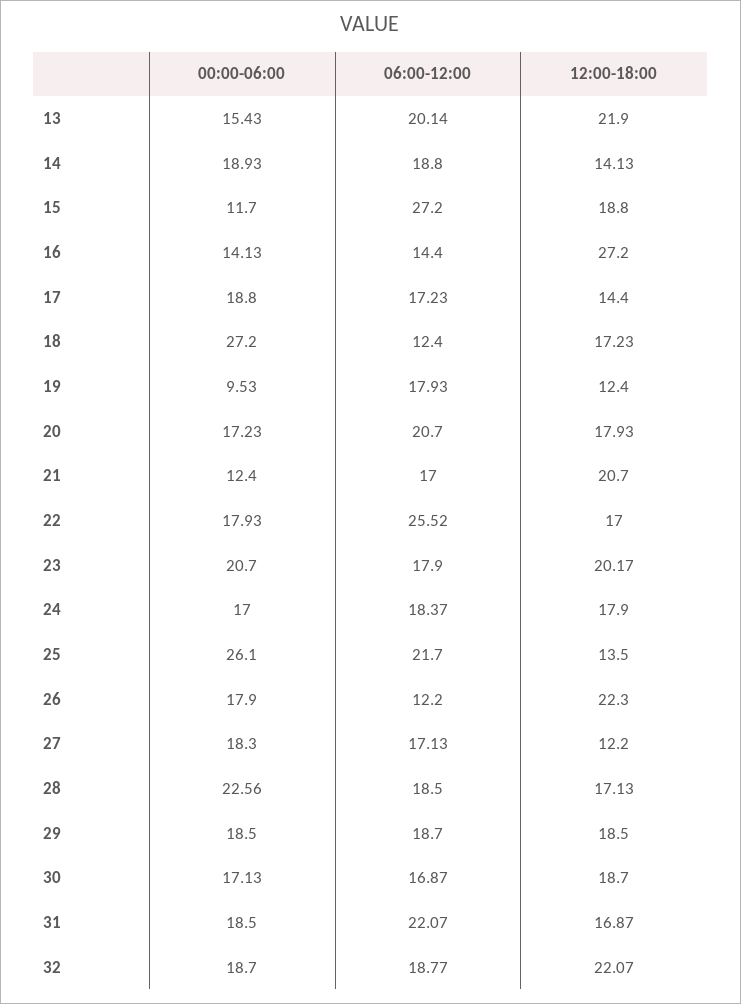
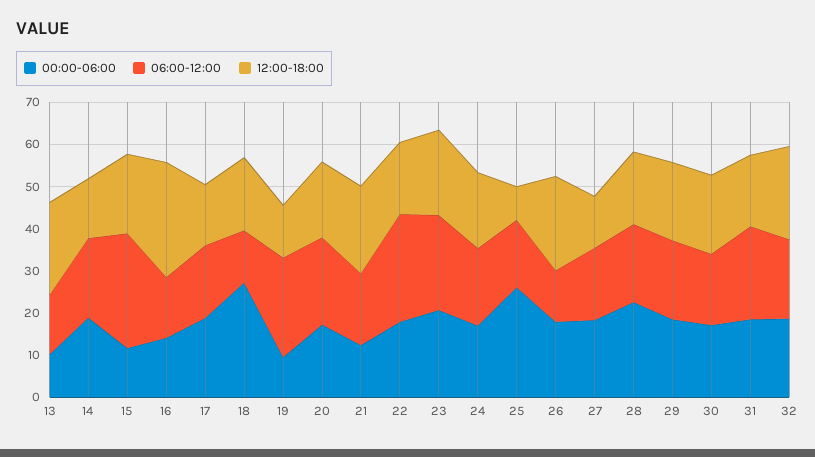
00:00-06:00, 13: 15.43 -> 10
06:00-12:00, 13: 20.14 -> 14
06:00-12:00, 19: 17.93 -> 24
06:00-12:00, 23: 17.9 -> 22
06:00-12:00, 25: 21.7 -> 16
12:00-18:00, 25: 13.5 -> 8

